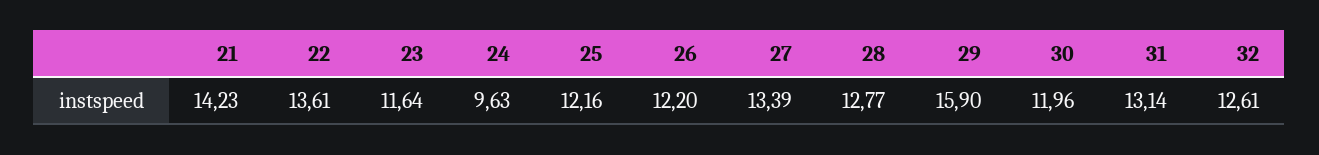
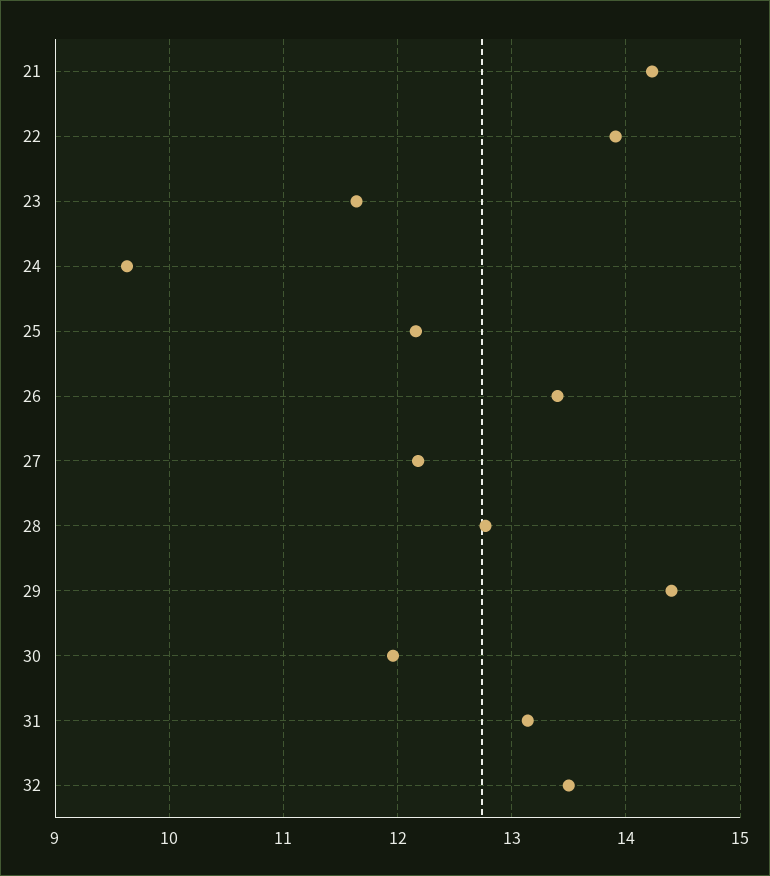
22: 13.61 -> 13.9
26: 12.2 -> 13.4
27: 13.39 -> 12.2
29: 15.9 -> 14.4
32: 12.61 -> 13.5

